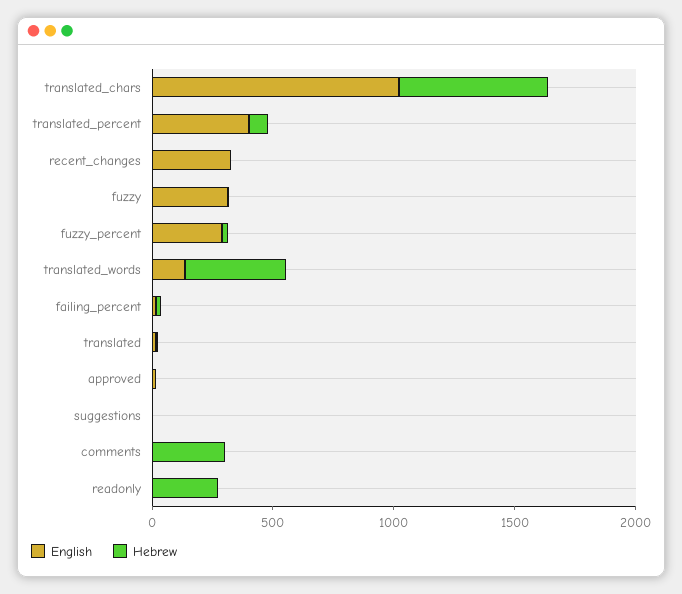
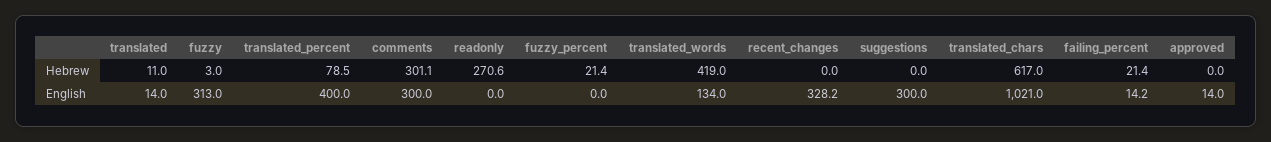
English, fuzzy_percent: 300 -> 0
English, suggestions: 0 -> 300
English, comments: 0 -> 300

